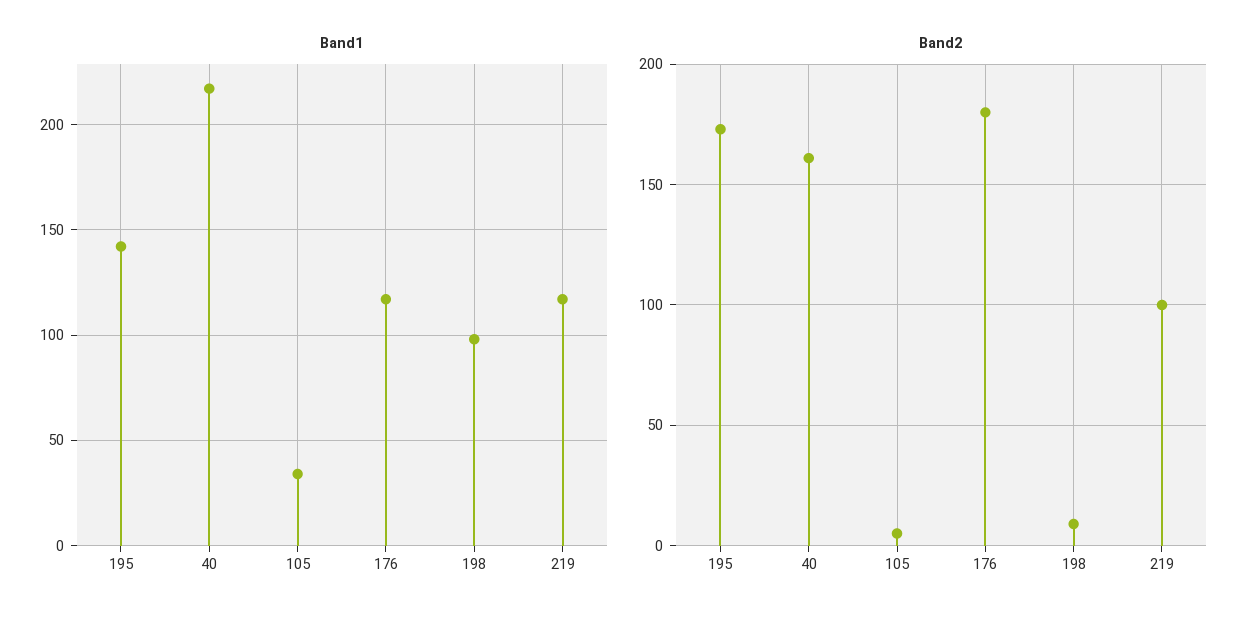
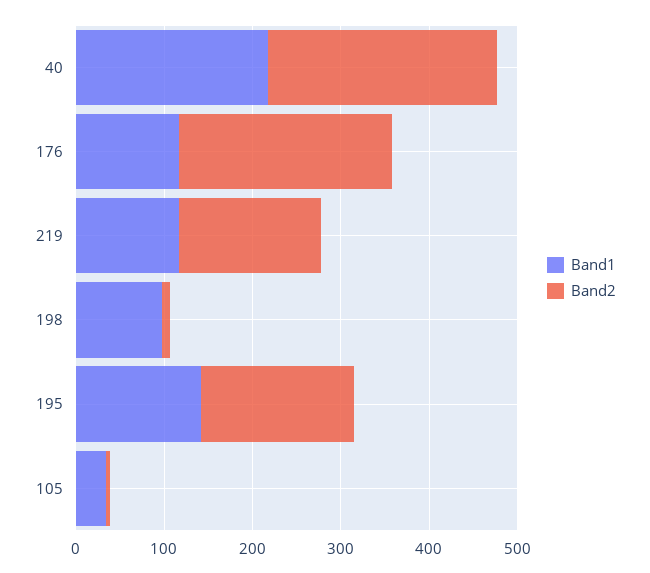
Band2, 40: 160 -> 260
Band2, 176: 180 -> 240
Band2, 219: 100 -> 160

